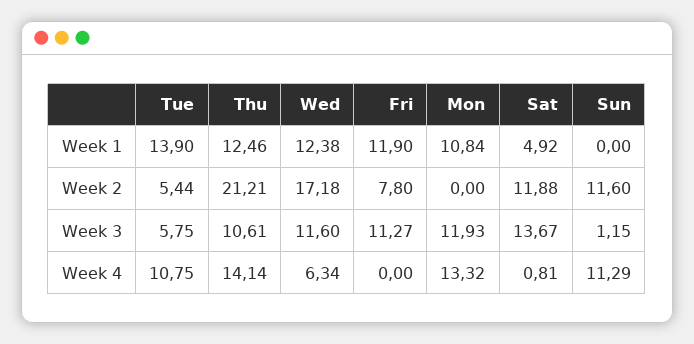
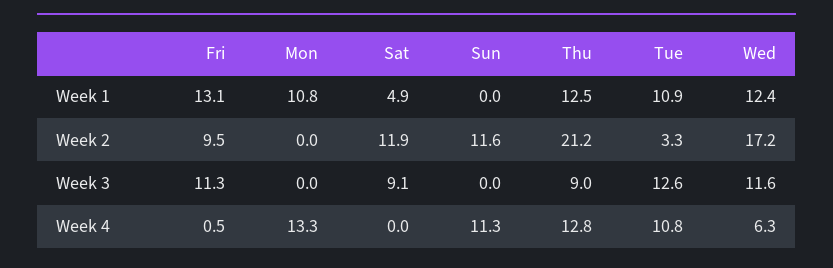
Tue, Week 1: 13.9 -> 10.9
Fri, Week 1: 11.9 -> 13.1
Tue, Week 2: 5.44 -> 3.3
Fri, Week 2: 7.8 -> 9.5
Tue, Week 3: 5.75 -> 12.6
Thu, Week 3: 10.61 -> 9
Mon, Week 3: 11.93 -> 0
Sat, Week 3: 13.67 -> 9.1
Sun, Week 3: 1.15 -> 0
Thu, Week 4: 14.14 -> 12.8
Fri, Week 4: 0 -> 0.5
Sat, Week 4: 0.81 -> 0

